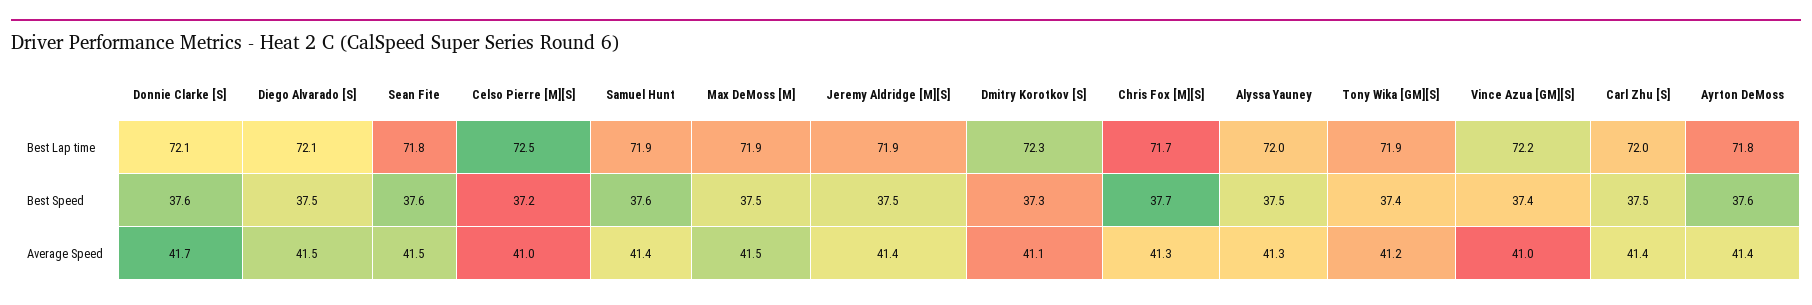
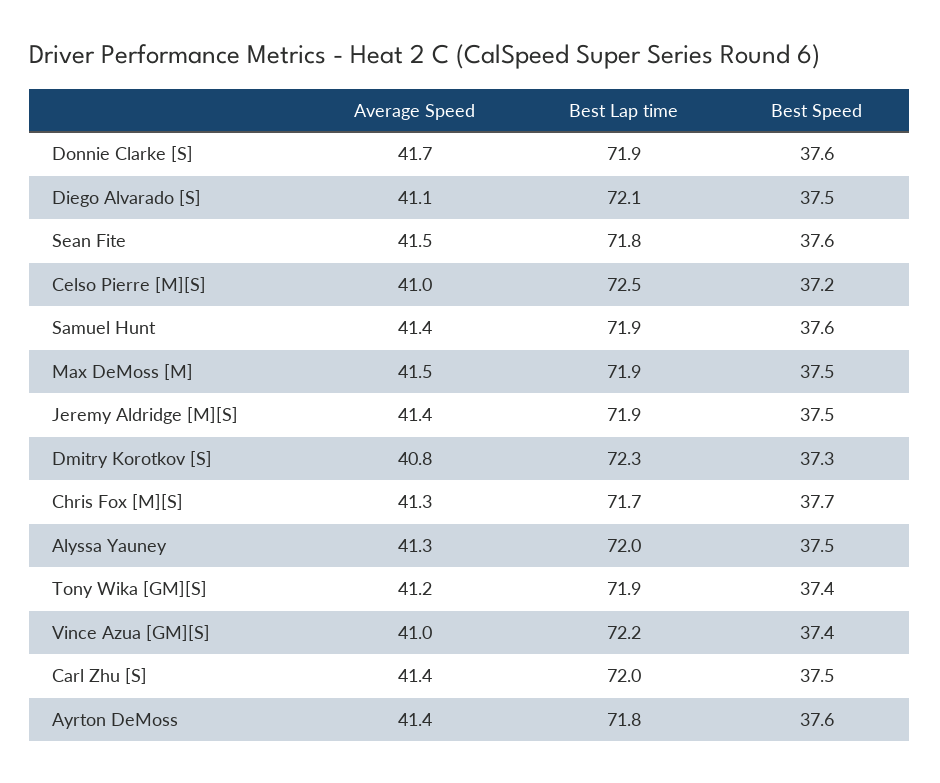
Donnie Clarke [S], Best Lap time: 72.1 -> 71.9
Diego Alvarado [S], Average Speed: 41.5 -> 41.1
Dmitry Korotkov [S], Average Speed: 41.1 -> 40.8

